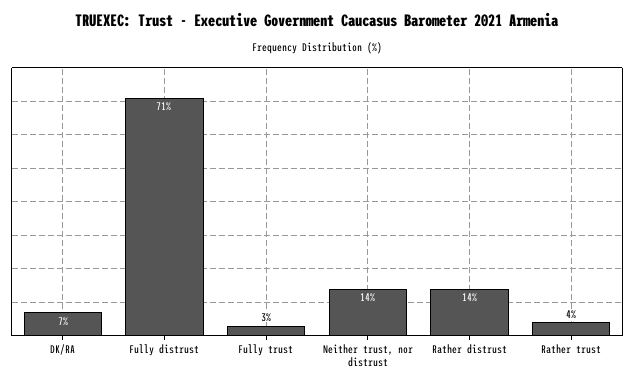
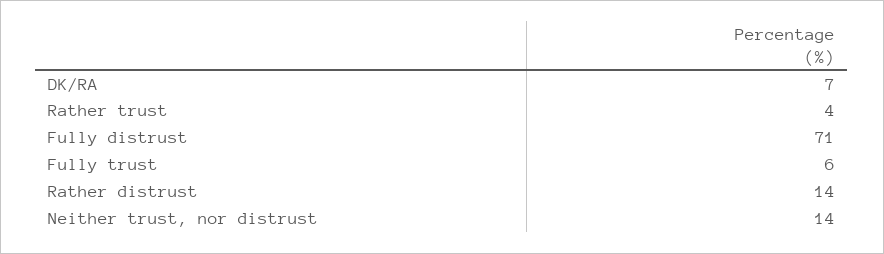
Fully trust: 3 -> 6

